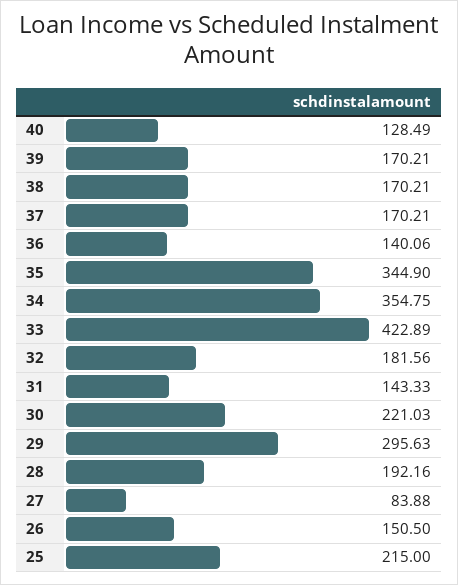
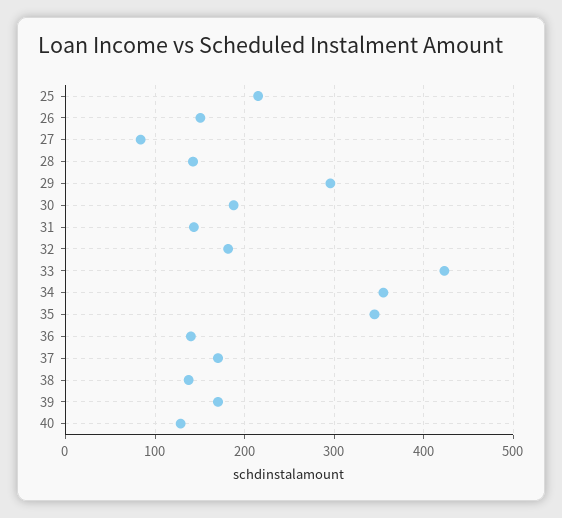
38: 170.21 -> 140
30: 221.03 -> 190
28: 192.16 -> 140

